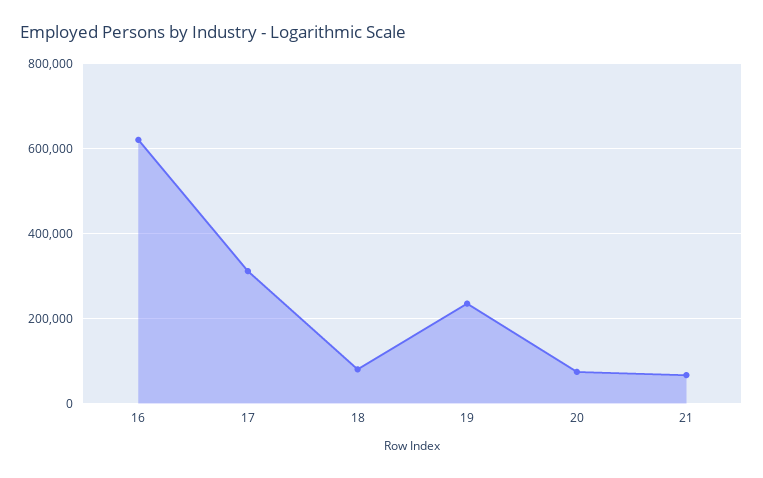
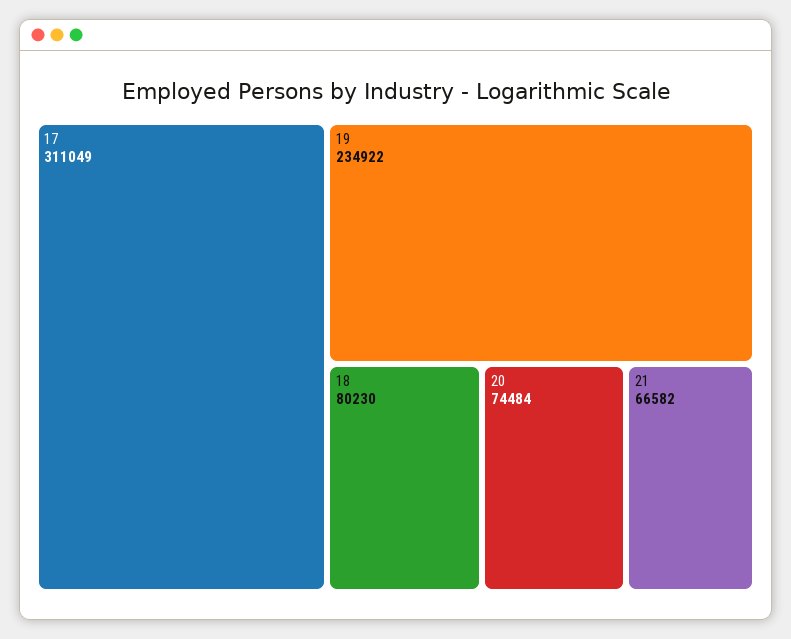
16: 620000 -> none

